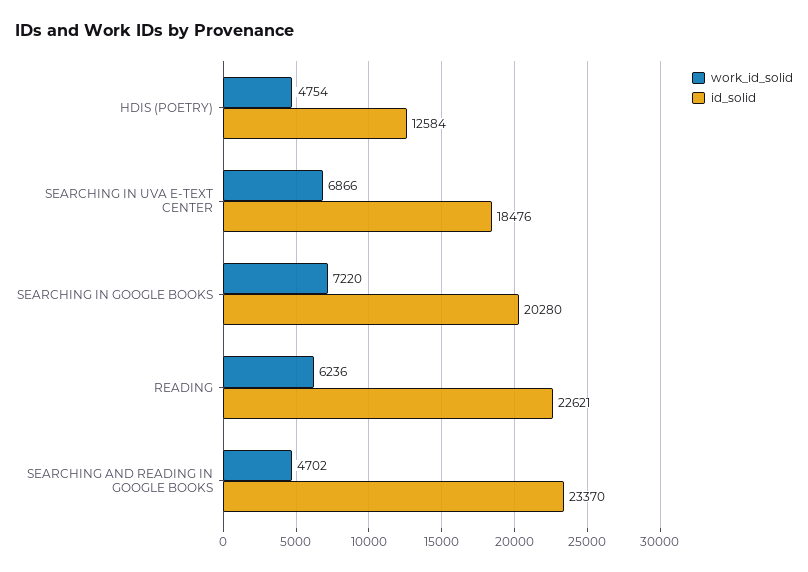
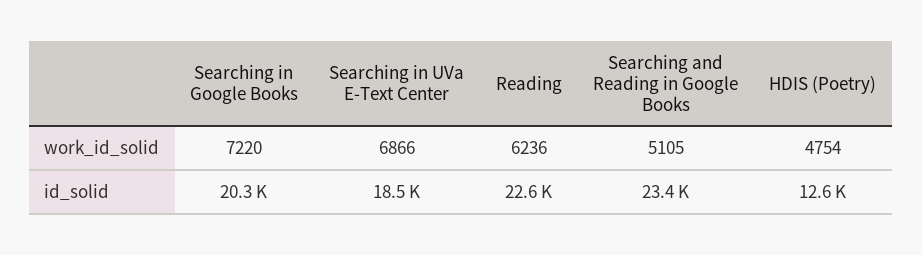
work_id_solid, SEARCHING AND READING IN GOOGLE BOOKS: 4702 -> 5105

